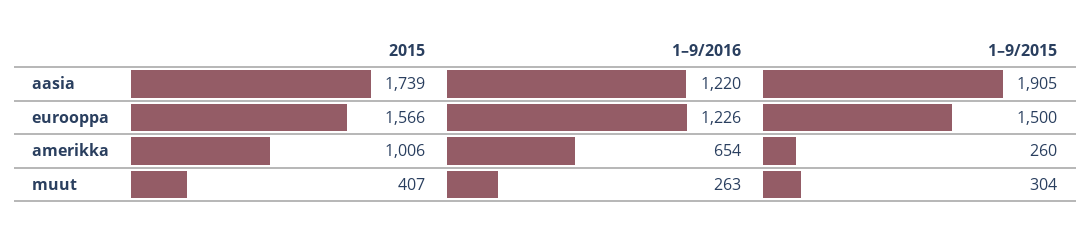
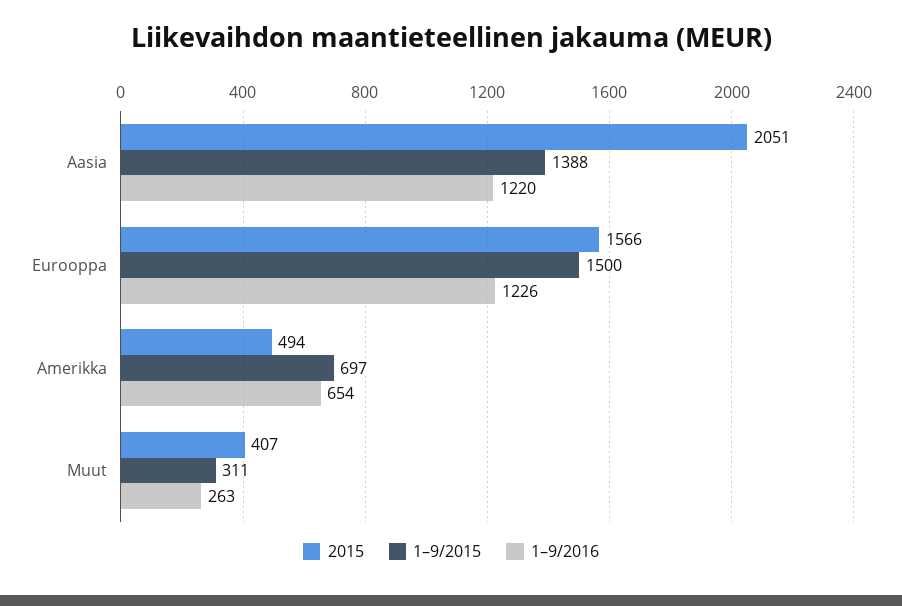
2015, aasia: 1739 -> 2051
1–9/2015, aasia: 1905 -> 1388
2015, amerikka: 1006 -> 494
1–9/2015, amerikka: 260 -> 697
1–9/2015, muut: 304 -> 311

